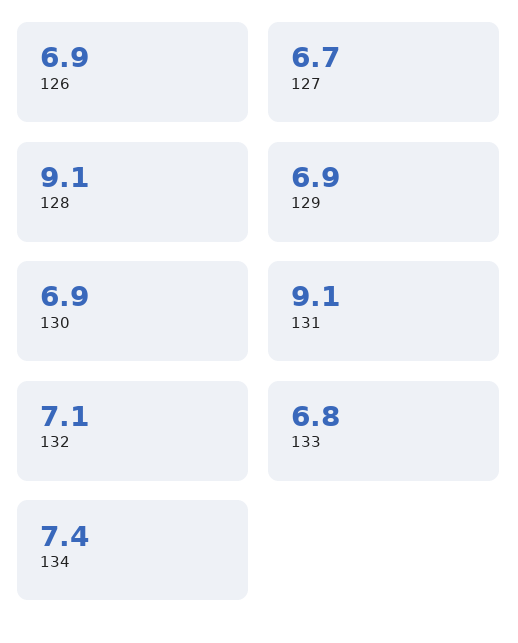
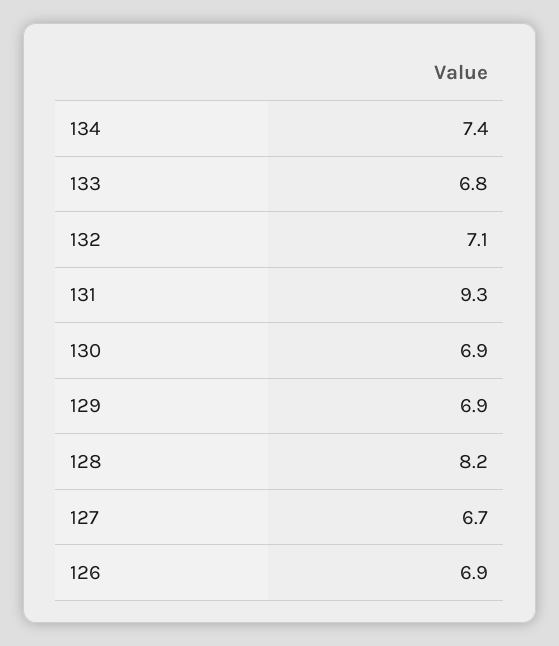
128: 9.1 -> 8.2
131: 9.1 -> 9.3

